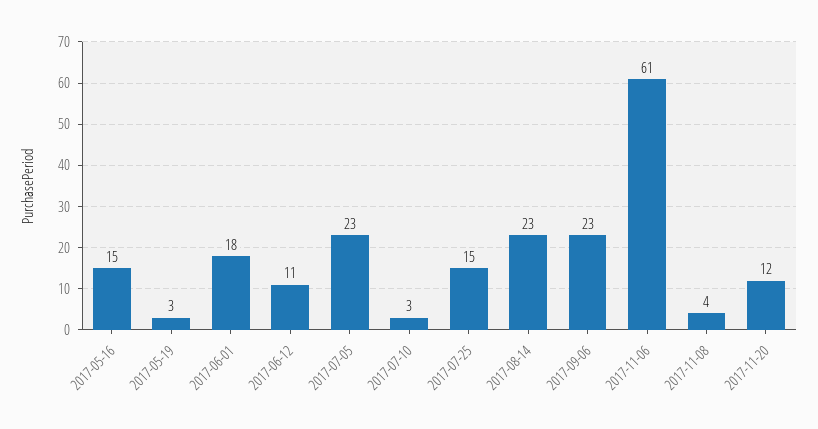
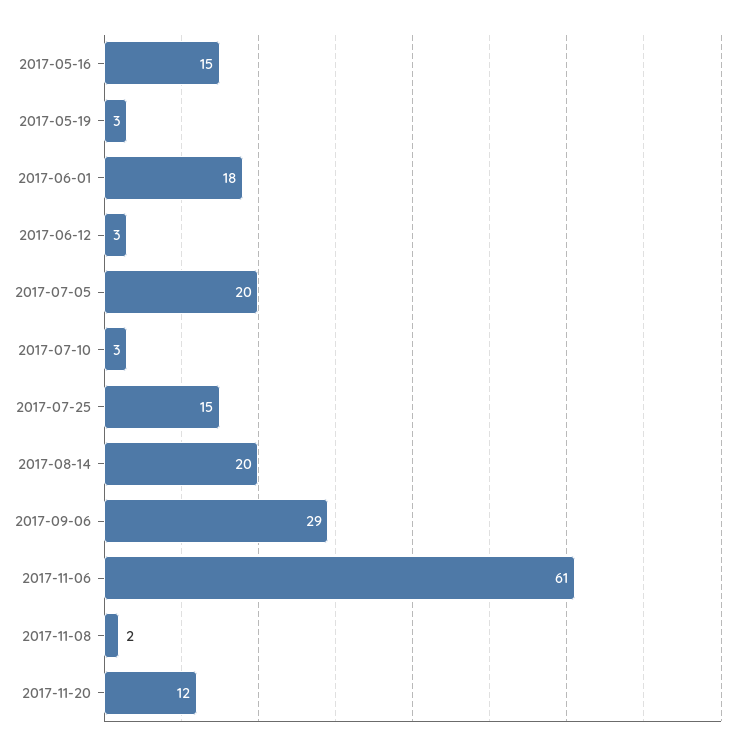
2017-06-12: 11 -> 3
2017-07-05: 23 -> 20
2017-08-14: 23 -> 20
2017-09-06: 23 -> 29
2017-11-08: 4 -> 2

